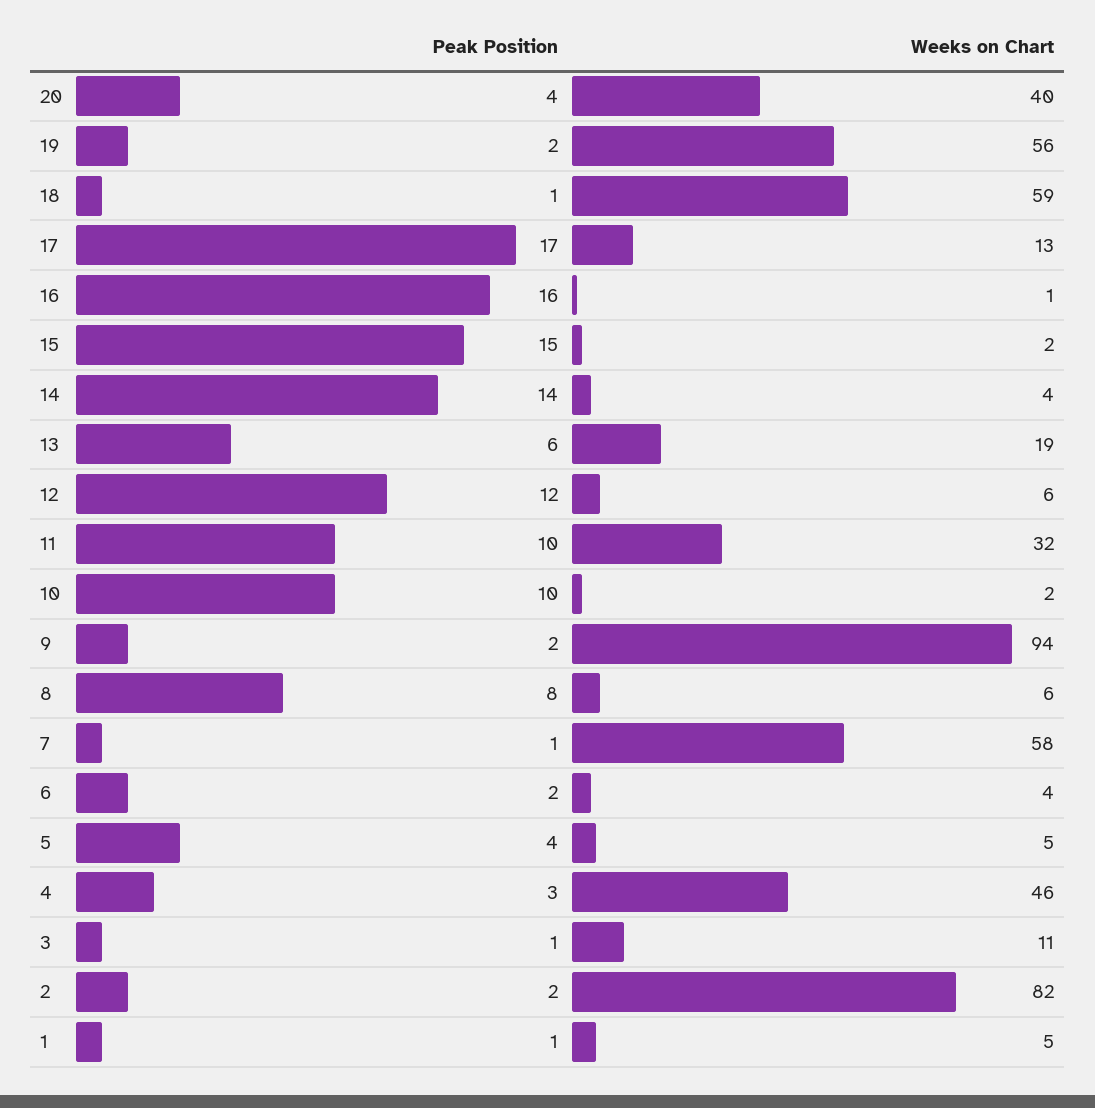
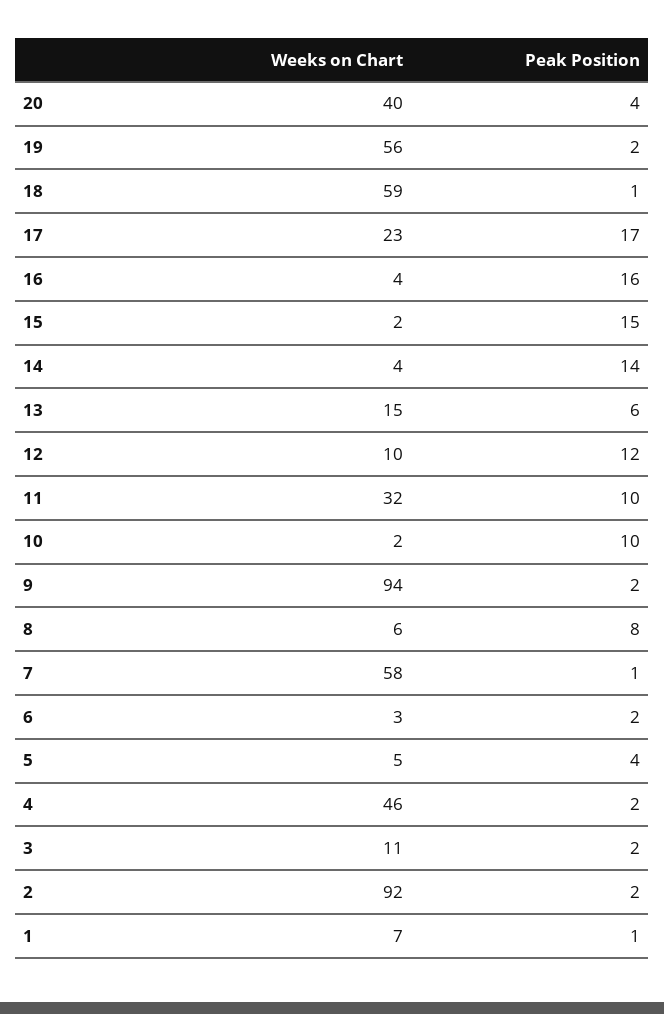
Weeks on Chart, 17: 13 -> 23
Weeks on Chart, 16: 1 -> 4
Weeks on Chart, 13: 19 -> 15
Weeks on Chart, 12: 6 -> 10
Weeks on Chart, 6: 4 -> 3
Peak Position, 4: 3 -> 2
Peak Position, 3: 1 -> 2
Weeks on Chart, 2: 82 -> 92
Weeks on Chart, 1: 5 -> 7

